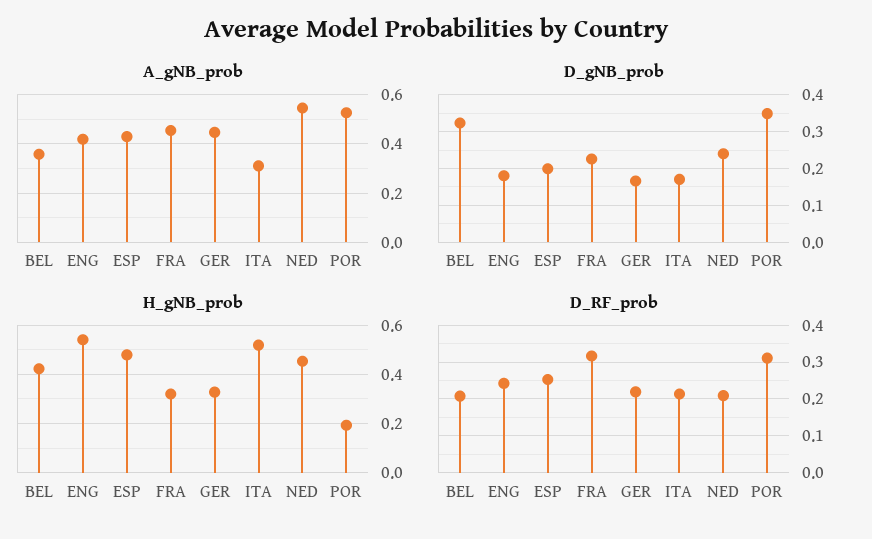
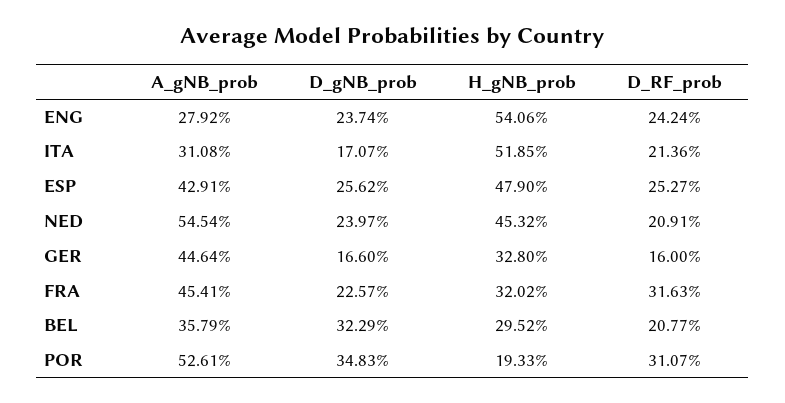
A_gNB_prob, ENG: 0.425 -> 0.2792
D_gNB_prob, ENG: 0.18 -> 0.2374
D_gNB_prob, ESP: 0.2 -> 0.2562
H_gNB_prob, BEL: 0.425 -> 0.2952
D_RF_prob, GER: 0.22 -> 0.16

